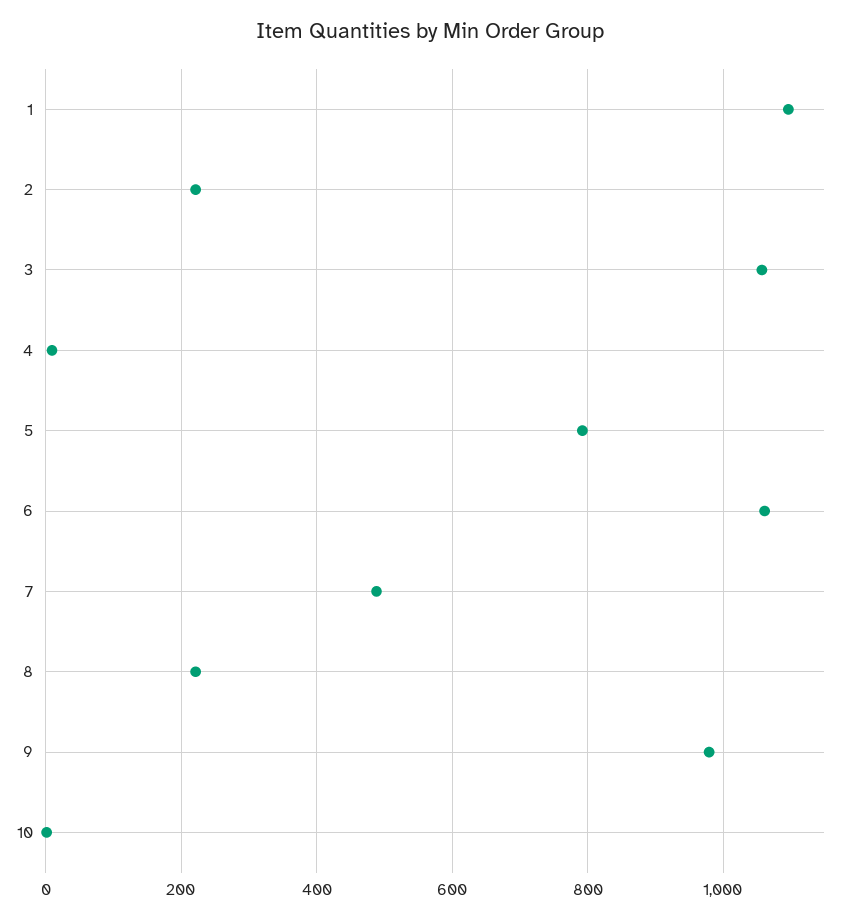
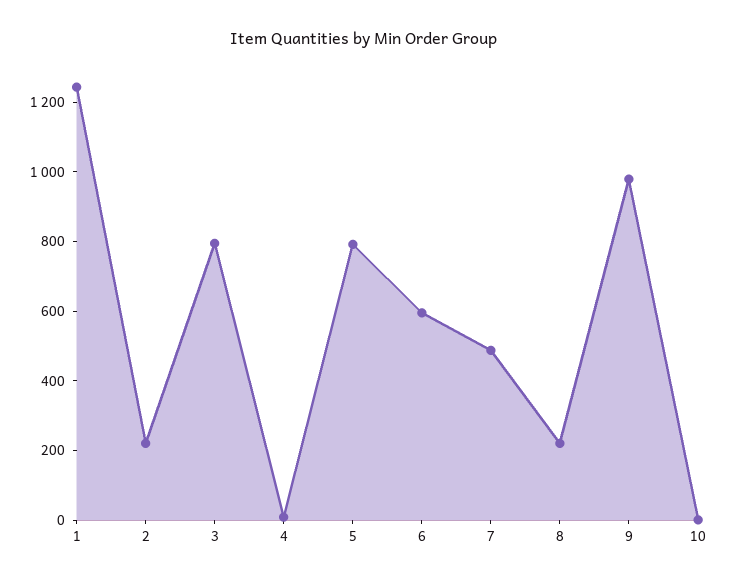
1: 1100 -> 1250
3: 1060 -> 800
6: 1060 -> 600

